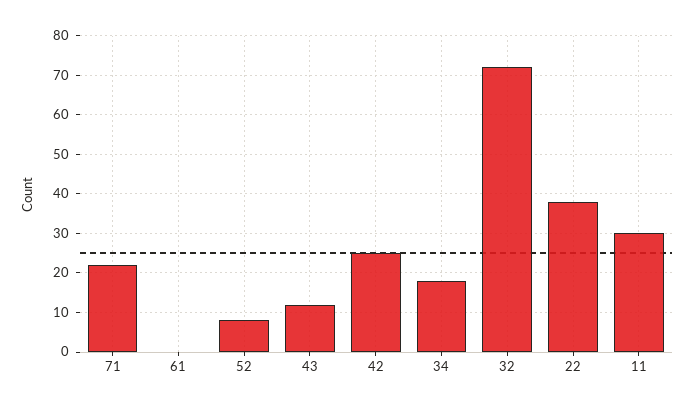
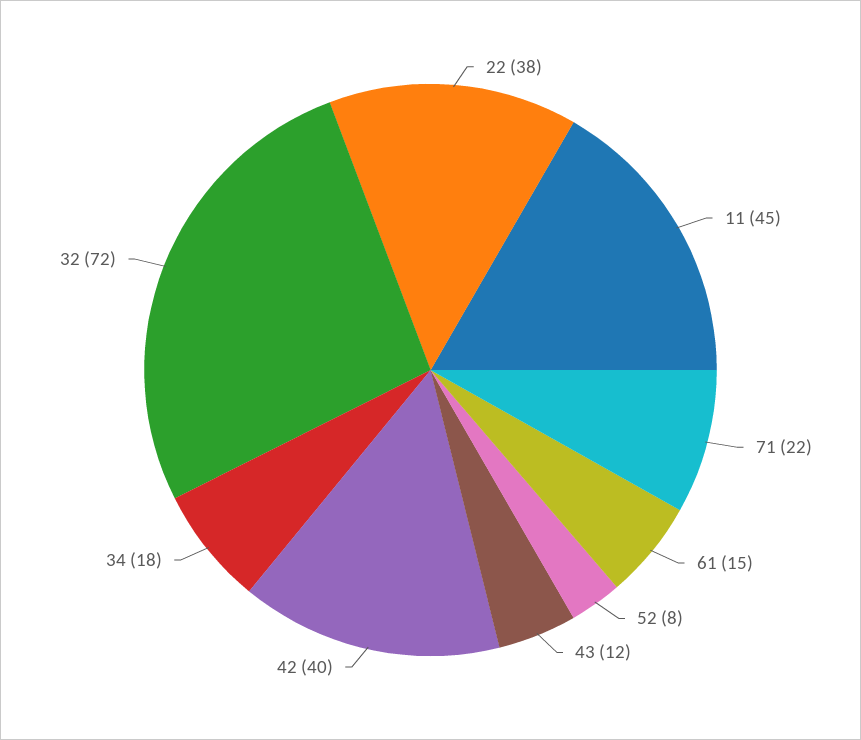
61: 0 -> 15
42: 25 -> 40
11: 30 -> 45

